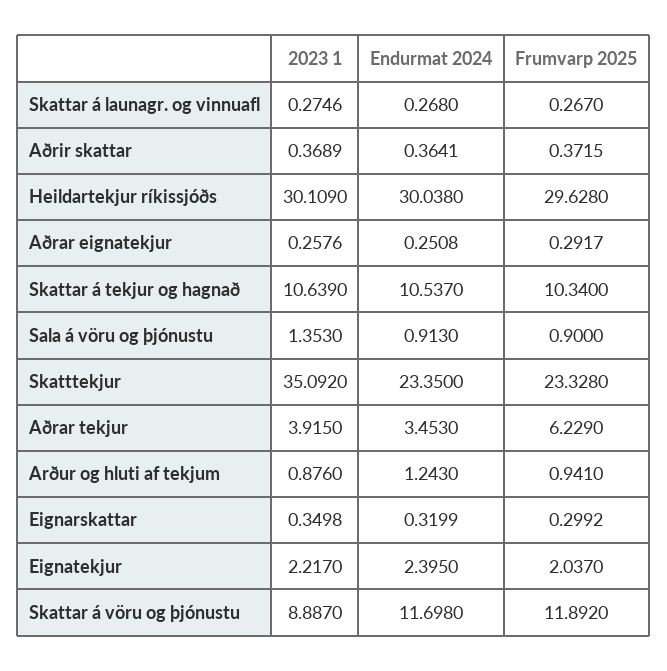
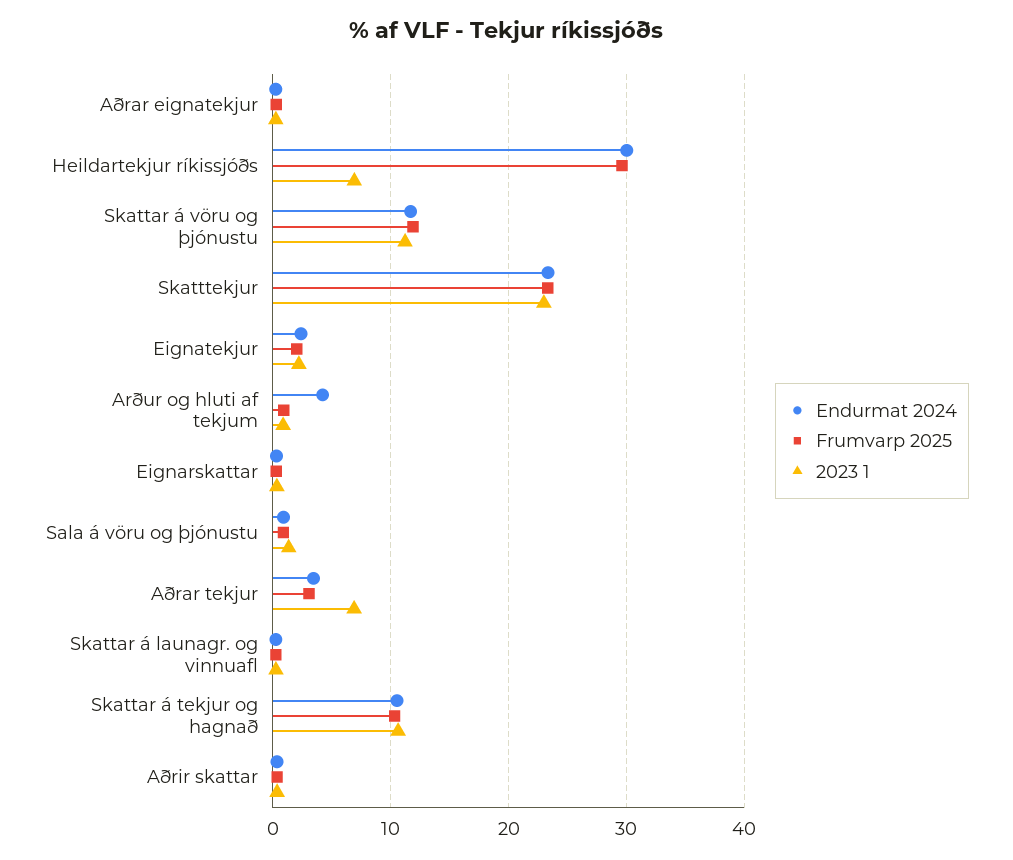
2023 1, Heildartekjur ríkissjóðs: 30.109 -> 7
2023 1, Skatttekjur: 35.092 -> 23
2023 1, Aðrar tekjur: 3.915 -> 7
Frumvarp 2025, Aðrar tekjur: 6.229 -> 3
Endurmat 2024, Arður og hluti af tekjum: 1.243 -> 4
2023 1, Skattar á vöru og þjónustu: 8.887 -> 11

